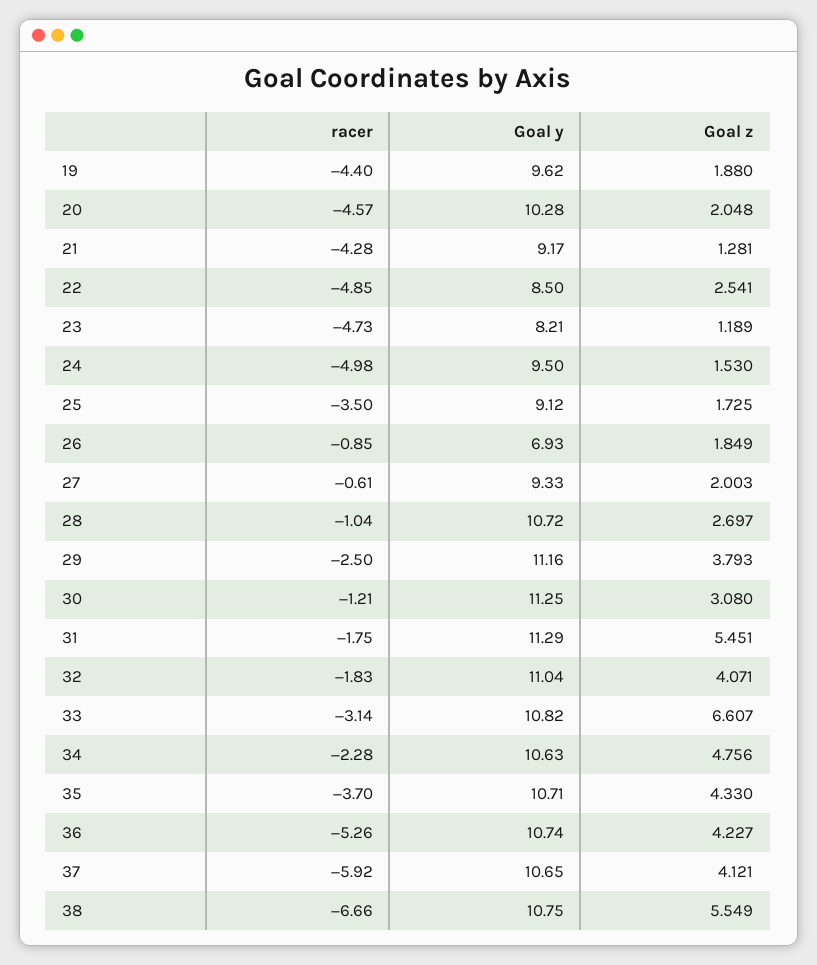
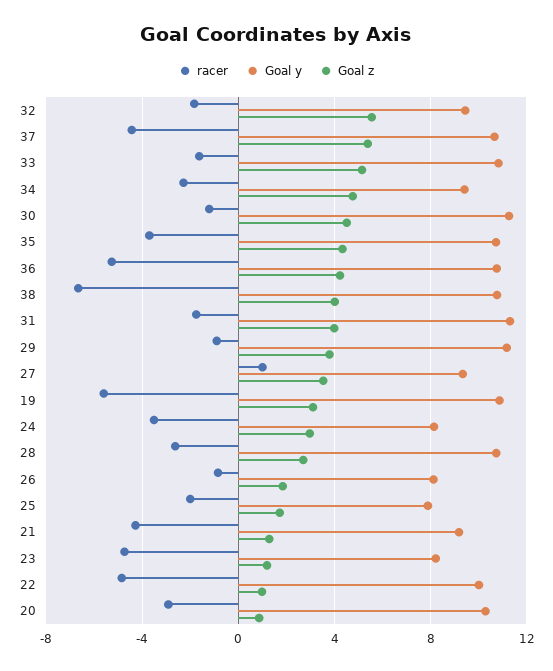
racer, 19: -4.4 -> -5.5
Goal y, 19: 9.62 -> 11
Goal z, 19: 1.88 -> 3
racer, 20: -4.57 -> -3
Goal z, 20: 2.048 -> 1
Goal y, 22: 8.5 -> 10
Goal z, 22: 2.541 -> 1
racer, 24: -4.98 -> -3.5
Goal y, 24: 9.5 -> 8
Goal z, 24: 1.53 -> 3
racer, 25: -3.5 -> -2
Goal y, 25: 9.12 -> 8
Goal y, 26: 6.93 -> 8
racer, 27: -0.61 -> 1
Goal z, 27: 2.003 -> 3.5
racer, 28: -1.04 -> -2.5
racer, 29: -2.5 -> -1
Goal z, 30: 3.08 -> 4.5
Goal z, 31: 5.451 -> 4
Goal y, 32: 11.04 -> 9.5
Goal z, 32: 4.071 -> 5.5
racer, 33: -3.14 -> -1.5
Goal z, 33: 6.607 -> 5
Goal y, 34: 10.63 -> 9.5
racer, 37: -5.92 -> -4.5
Goal z, 37: 4.121 -> 5.5
Goal z, 38: 5.549 -> 4

